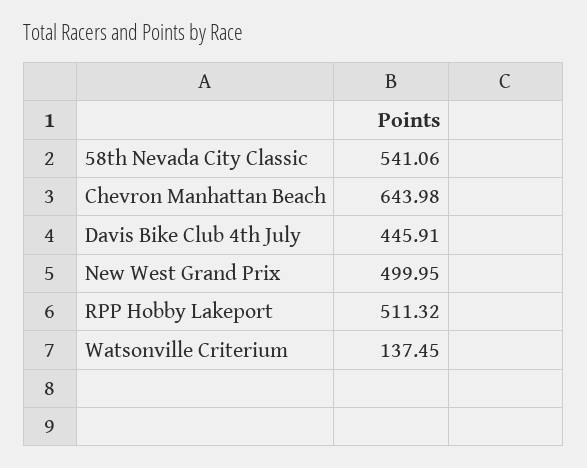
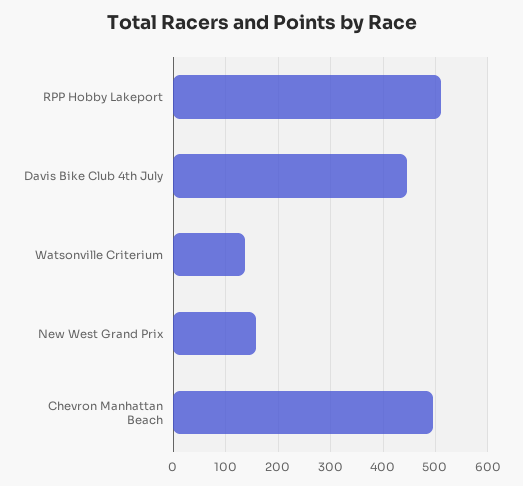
58th Nevada City Classic: 541.06 -> none
Chevron Manhattan Beach: 643.98 -> 500
New West Grand Prix: 499.95 -> 160

